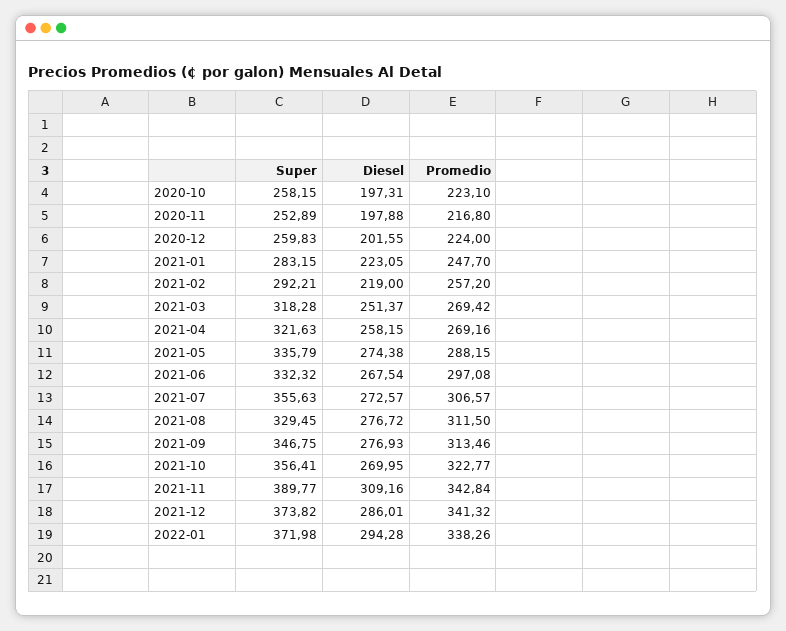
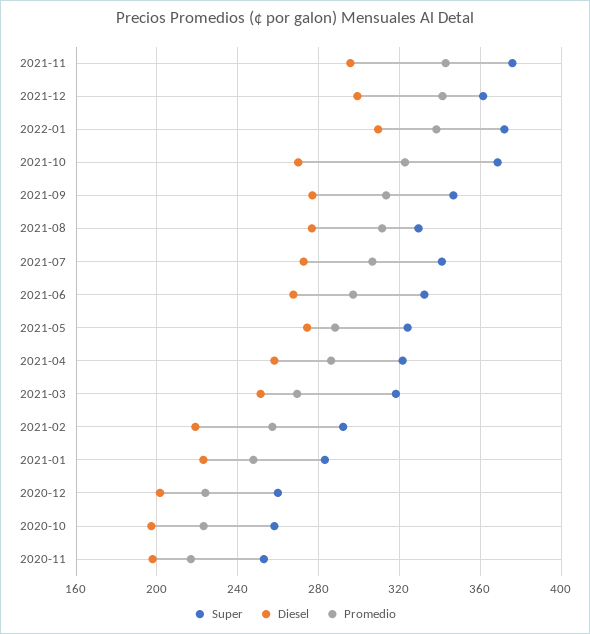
Promedio, 2021-04: 269.16 -> 285
Super, 2021-05: 335.79 -> 325
Super, 2021-07: 355.63 -> 340
Super, 2021-10: 356.41 -> 370
Super, 2021-11: 389.77 -> 375
Diesel, 2021-11: 309.16 -> 295
Super, 2021-12: 373.82 -> 360
Diesel, 2021-12: 286.01 -> 300
Diesel, 2022-01: 294.28 -> 310

